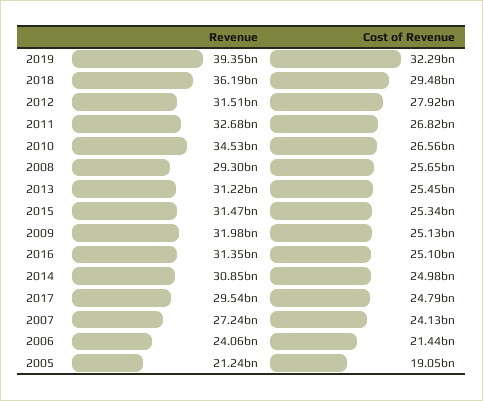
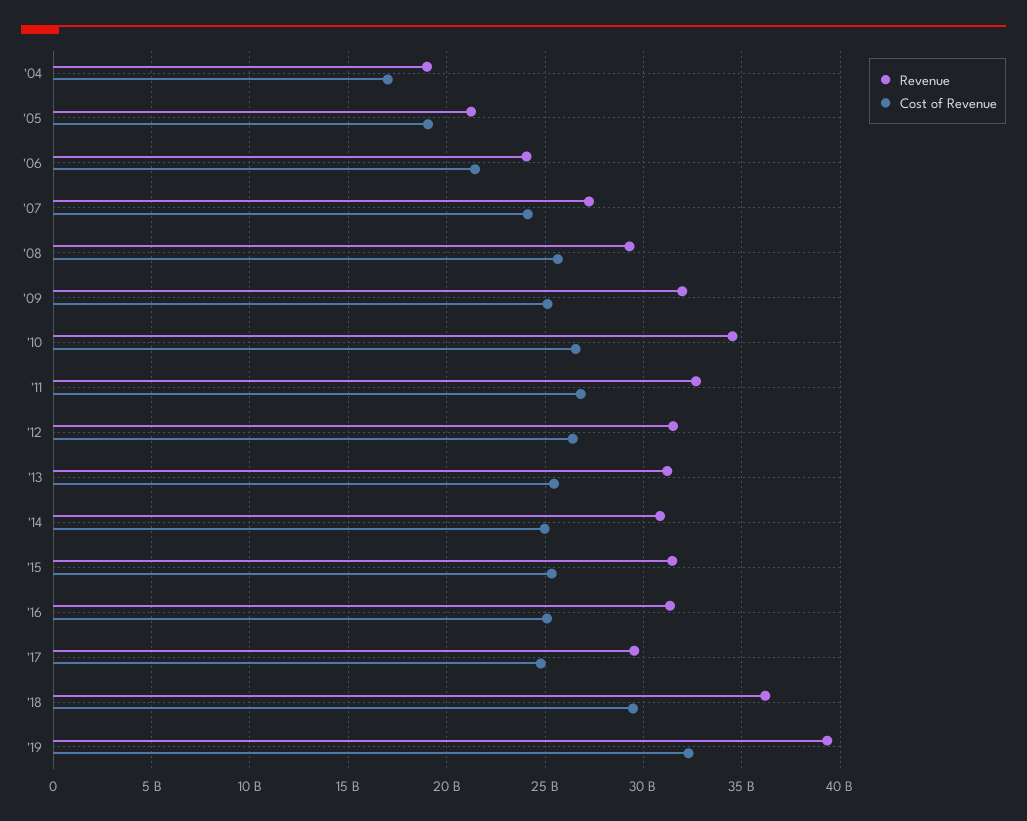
Cost of Revenue, 2012: 27920000000 -> 26500000000
Revenue, '04: none -> 19000000000
Cost of Revenue, '04: none -> 17000000000

